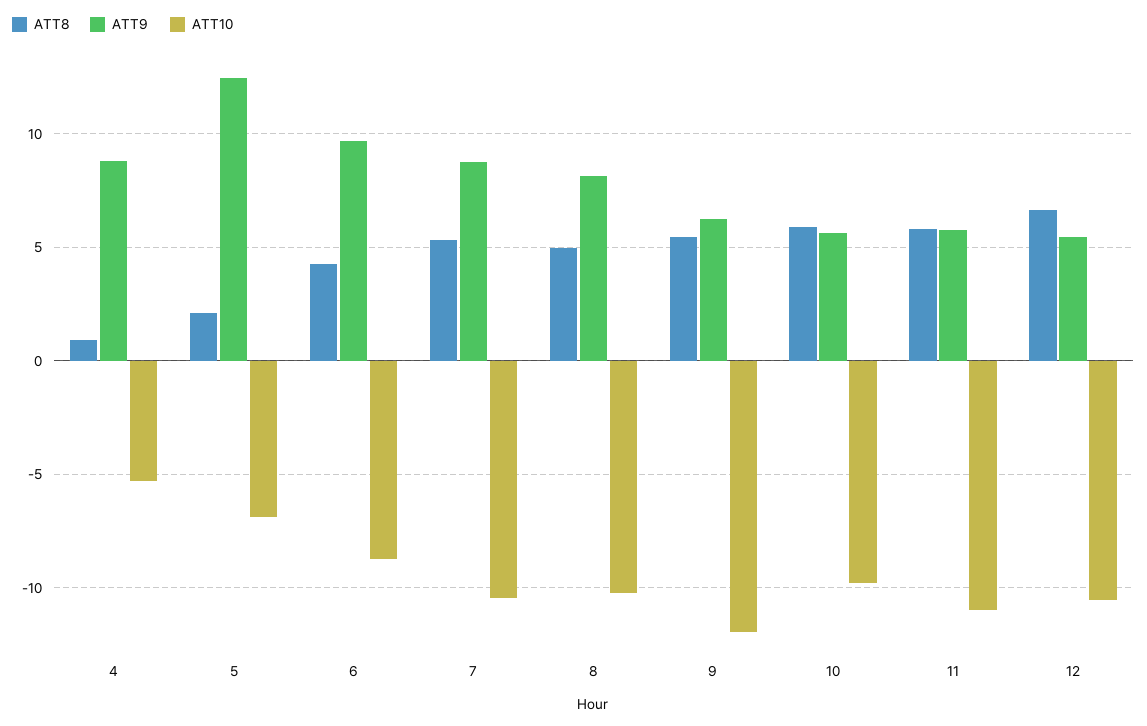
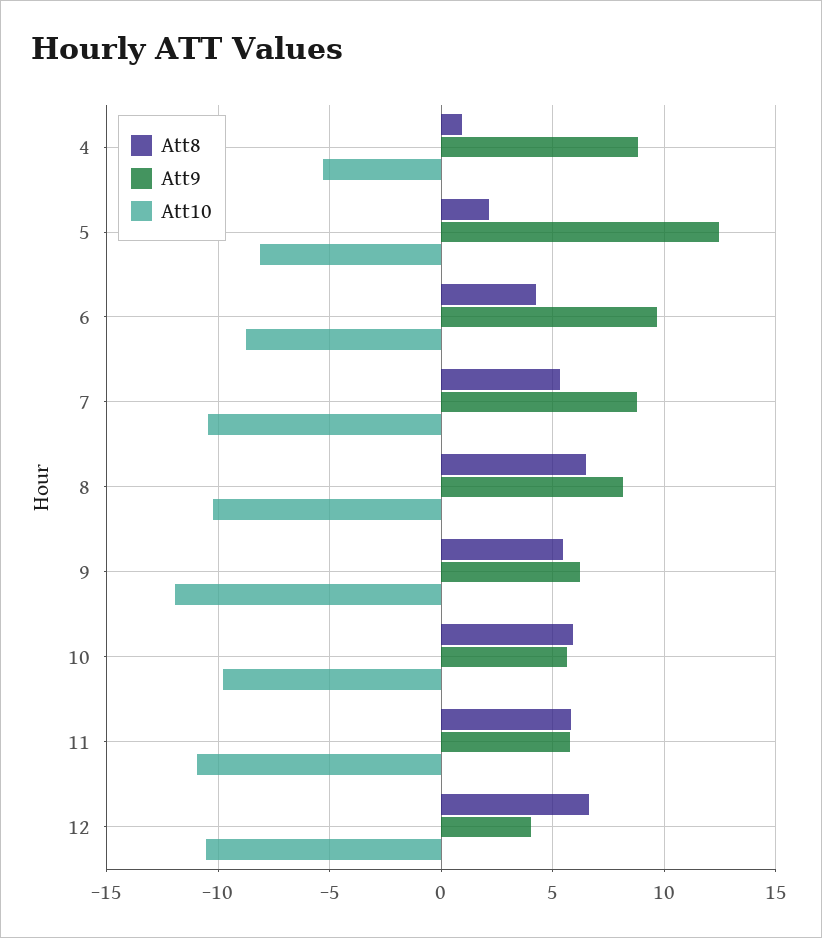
ATT10, 5: -7 -> -8
ATT8, 8: 5 -> 6.5
ATT9, 12: 5.5 -> 4

